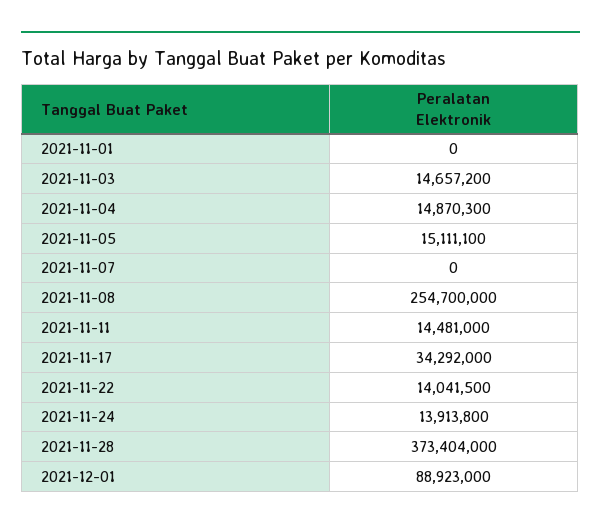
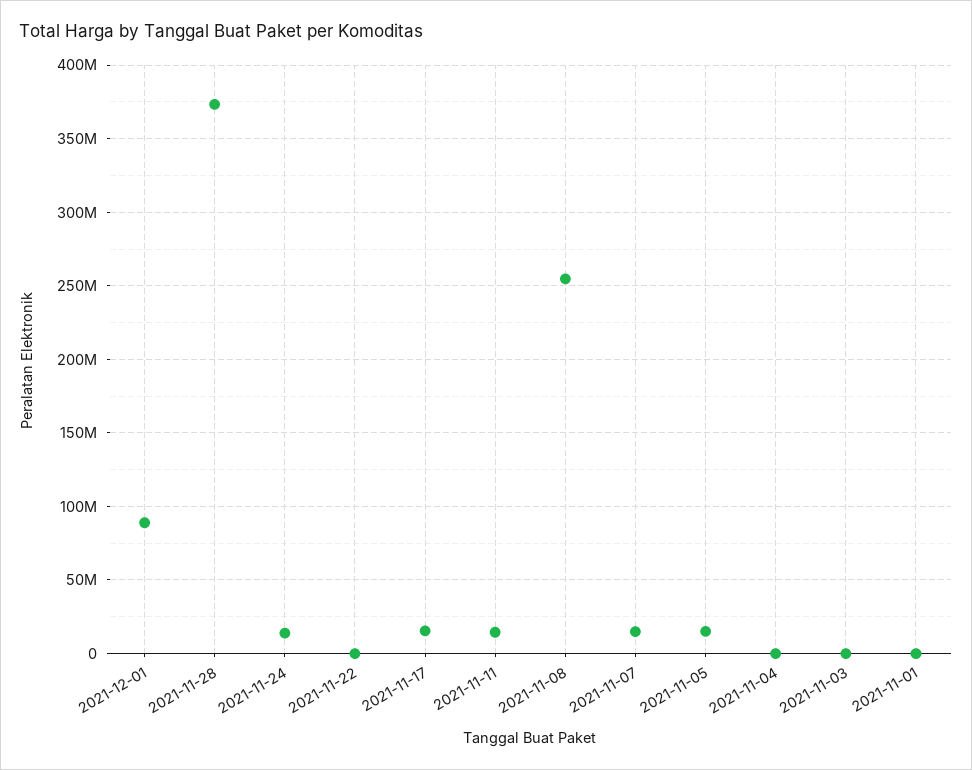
2021-11-03: 14657200 -> 0
2021-11-04: 14870300 -> 0
2021-11-07: 0 -> 15000000
2021-11-17: 34292000 -> 15000000
2021-11-22: 14041500 -> 0

